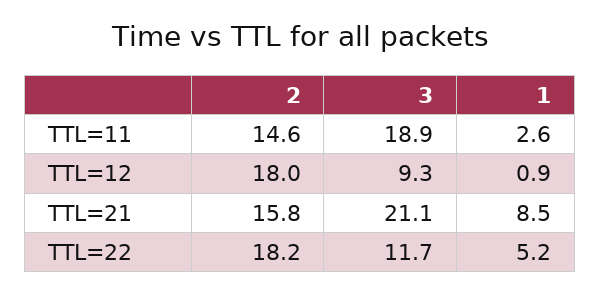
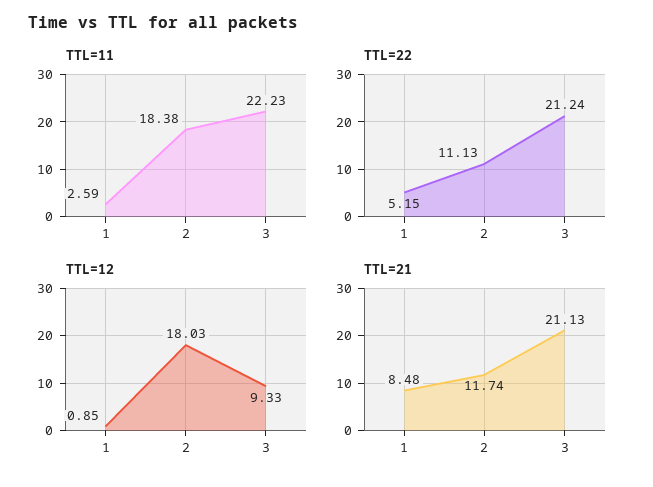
TTL=11, 2: 14.6 -> 18.38
TTL=11, 3: 18.9 -> 22.23
TTL=21, 2: 15.8 -> 11.74
TTL=22, 2: 18.2 -> 11.13
TTL=22, 3: 11.7 -> 21.24

